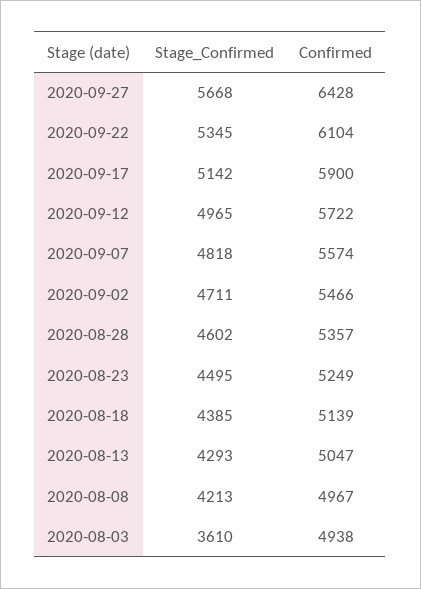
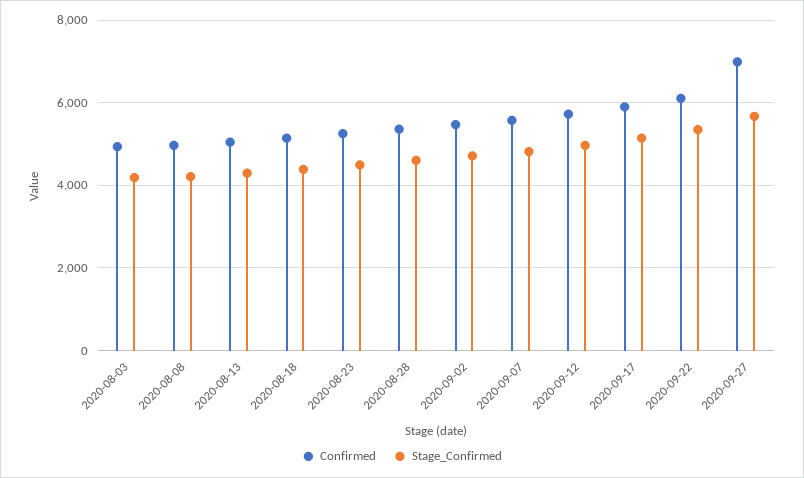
Confirmed, 2020-09-27: 6428 -> 7000
Stage_Confirmed, 2020-08-03: 3610 -> 4200

